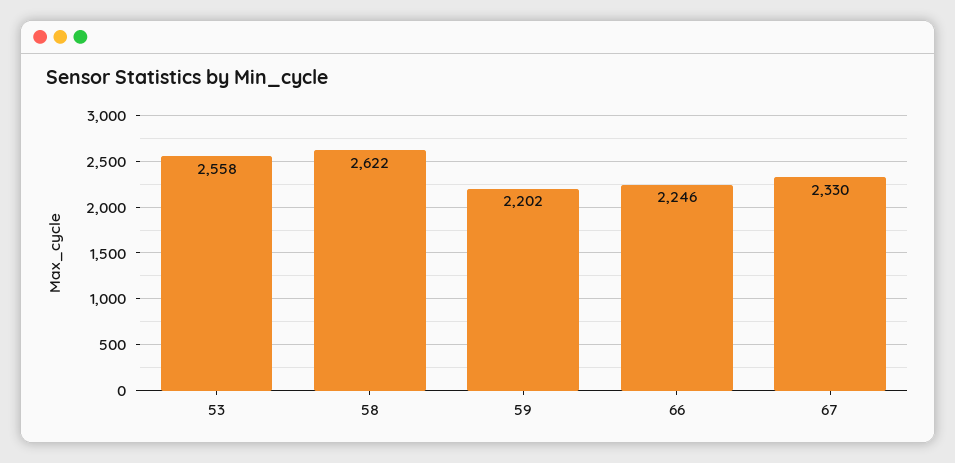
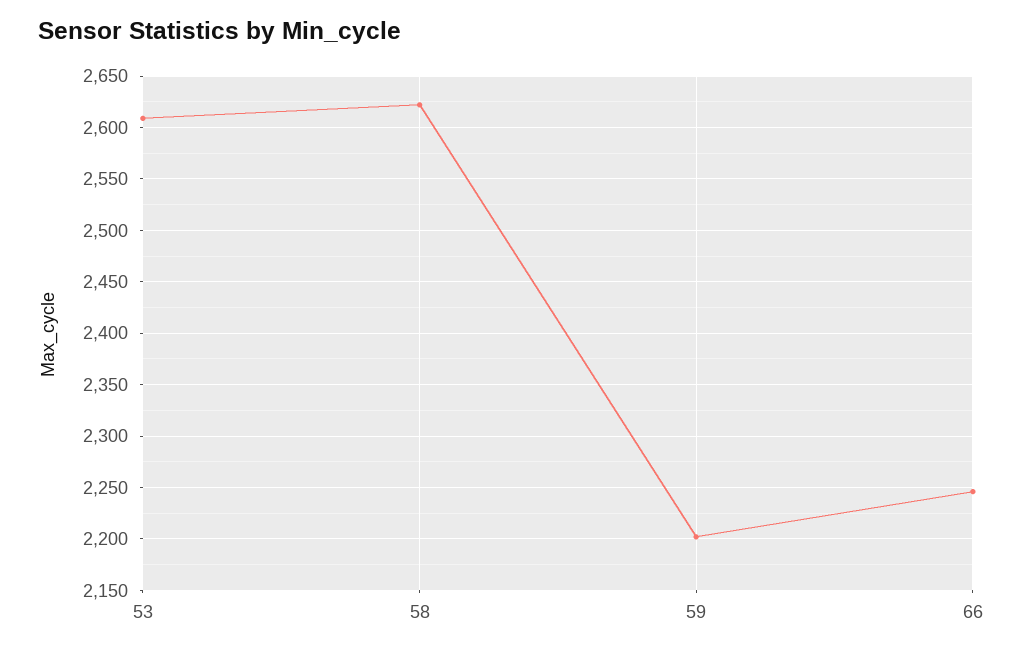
53: 2558 -> 2610
67: 2330 -> none

